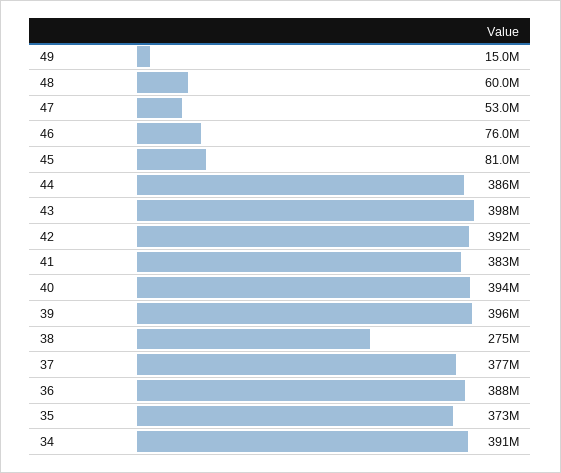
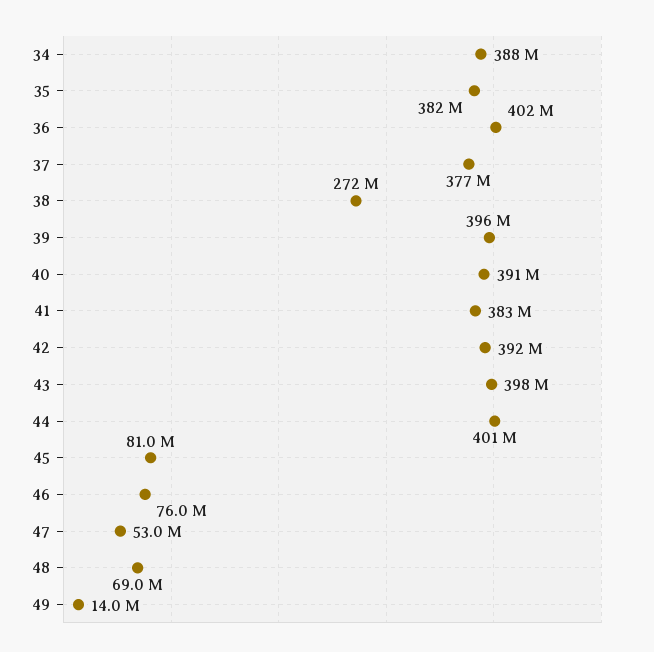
49: 15000000 -> 14000000
48: 60000000 -> 69000000
44: 386000000 -> 401000000
40: 394000000 -> 391000000
38: 275000000 -> 272000000
36: 388000000 -> 402000000
35: 373000000 -> 382000000
34: 391000000 -> 388000000

